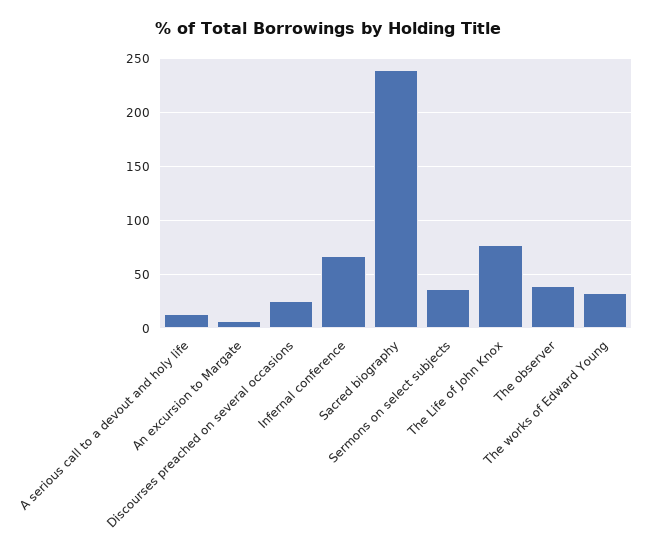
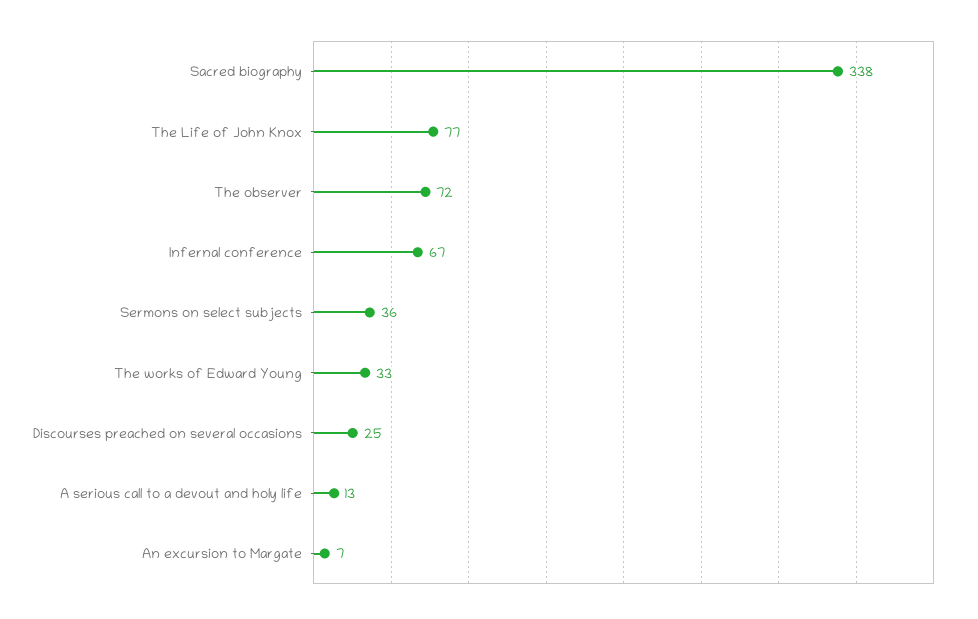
Sacred biography: 240 -> 338
The observer: 40 -> 72

